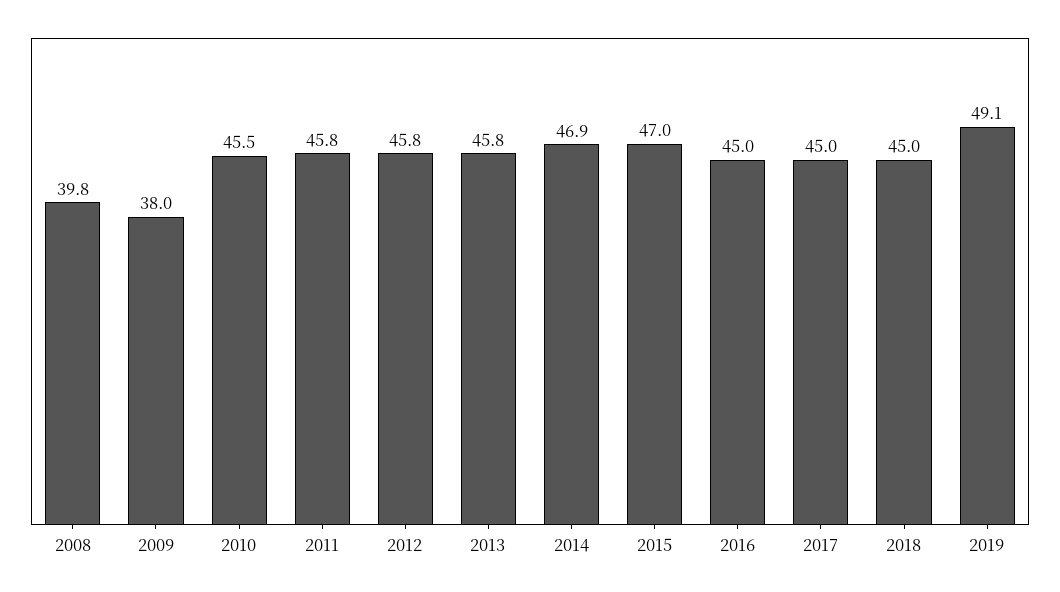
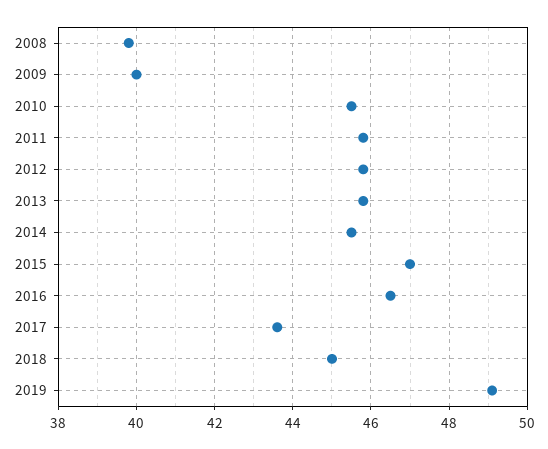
2009: 38 -> 40
2014: 46.9 -> 45.5
2016: 45 -> 46.5
2017: 45 -> 43.5

